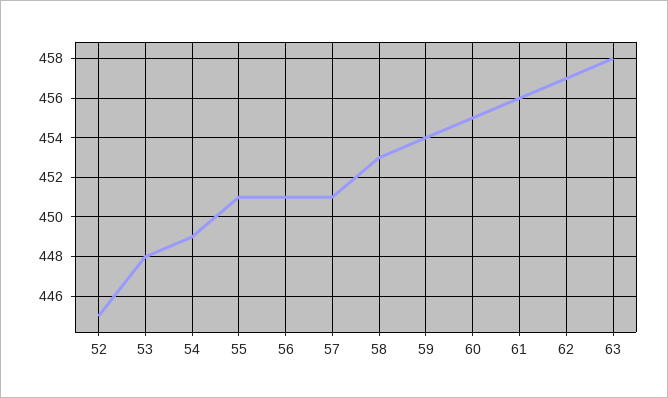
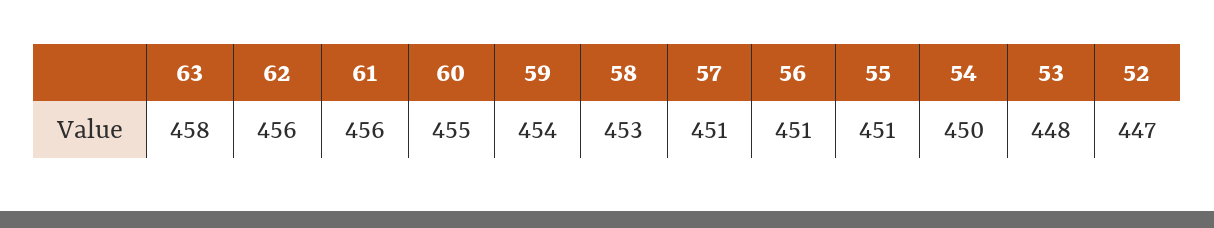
52: 445 -> 447
54: 449 -> 450
62: 457 -> 456

